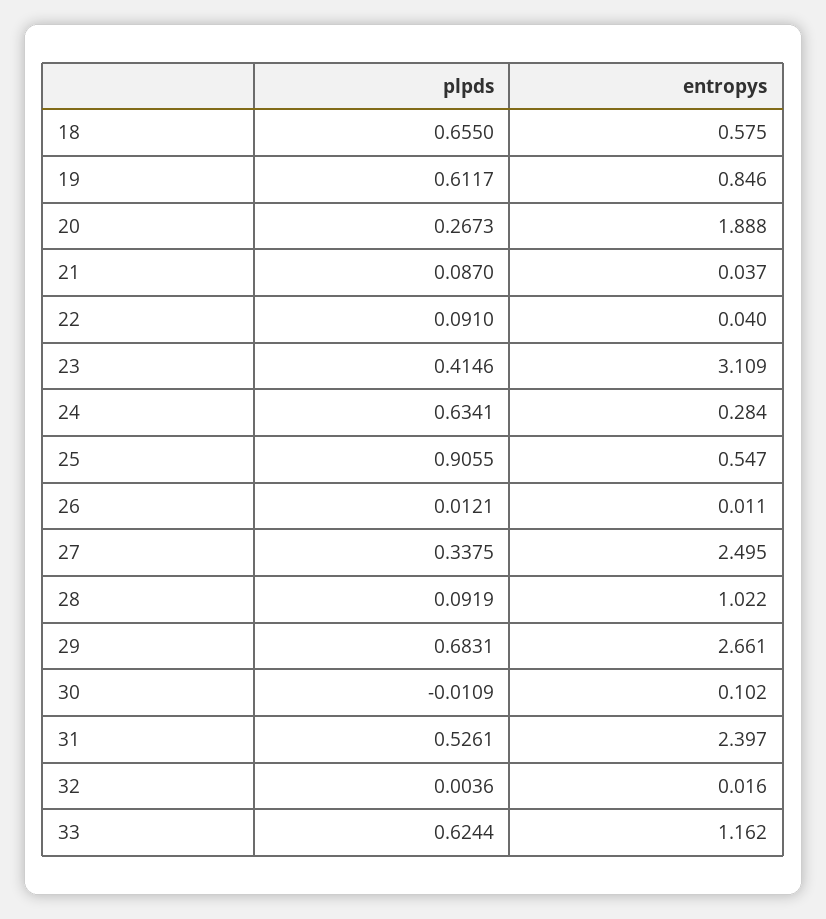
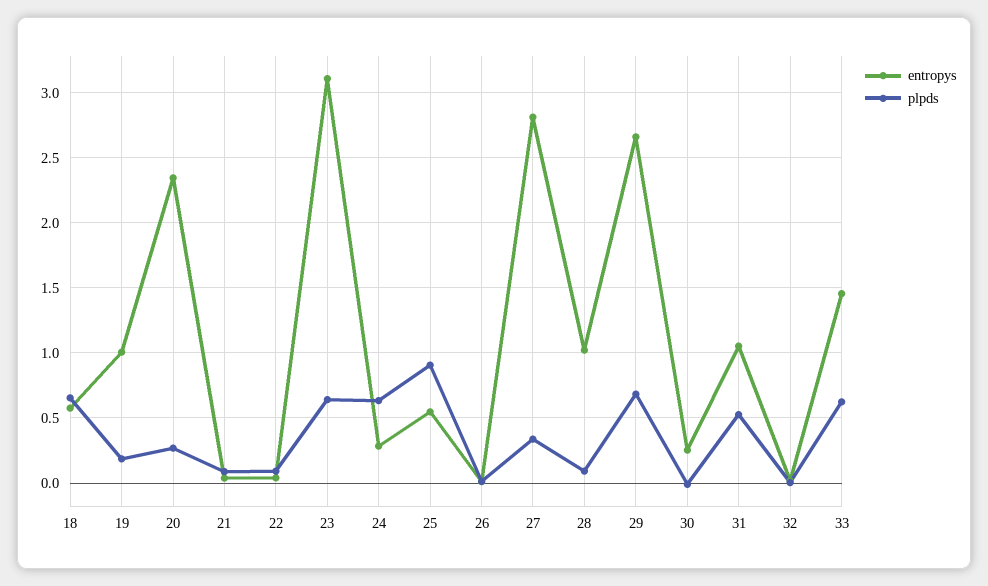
plpds, 19: 0.6117 -> 0.2
entropys, 19: 0.846 -> 1
entropys, 20: 1.888 -> 2.35
plpds, 23: 0.4146 -> 0.65
entropys, 27: 2.495 -> 2.8
entropys, 30: 0.102 -> 0.25
entropys, 31: 2.397 -> 1.05
entropys, 33: 1.162 -> 1.45

